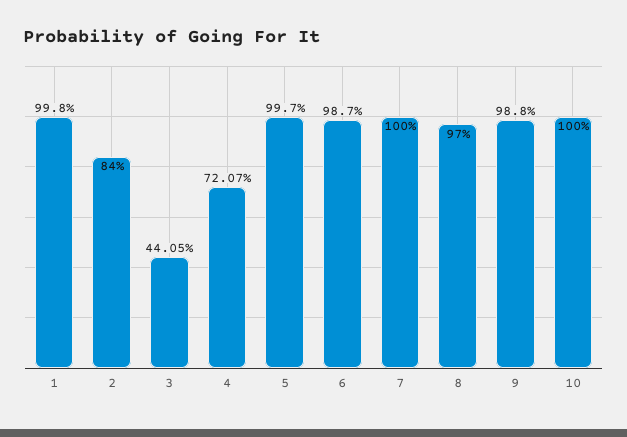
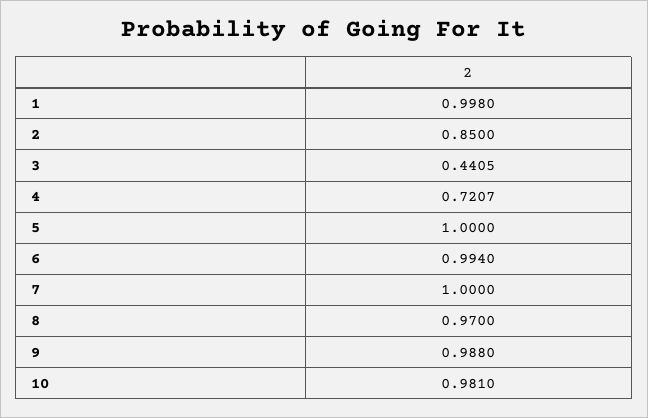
2: 0.84 -> 0.85
5: 0.997 -> 1
6: 0.987 -> 0.994
10: 1 -> 0.981

